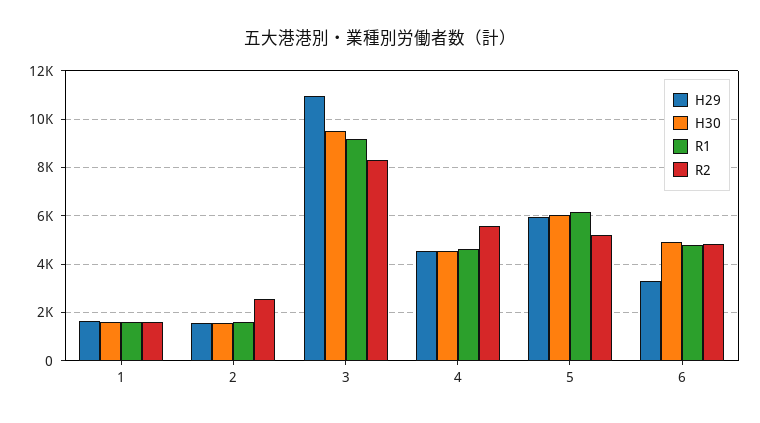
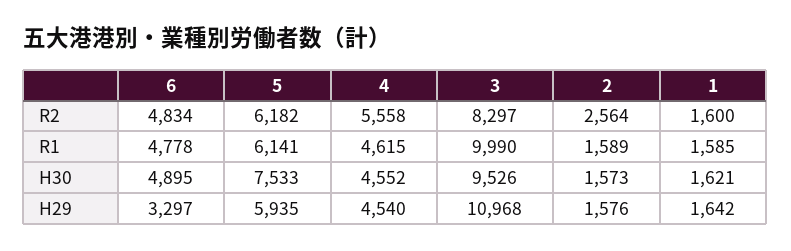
R1, 3: 9250 -> 9990
H30, 5: 6000 -> 7533
R2, 5: 5250 -> 6182

